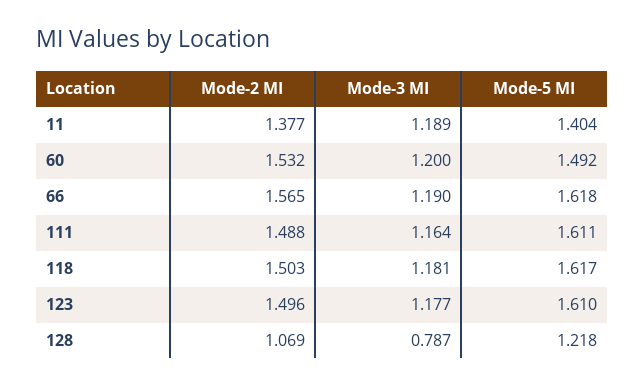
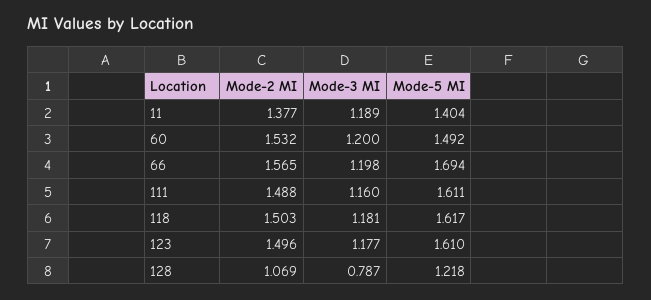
Mode-3 MI, 66: 1.19 -> 1.198
Mode-5 MI, 66: 1.618 -> 1.694
Mode-3 MI, 111: 1.164 -> 1.16

